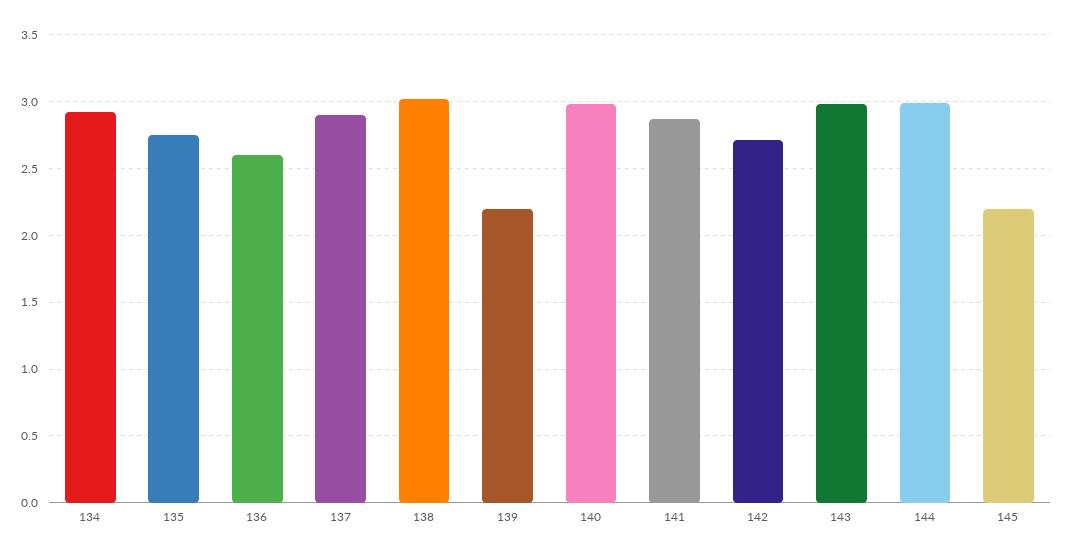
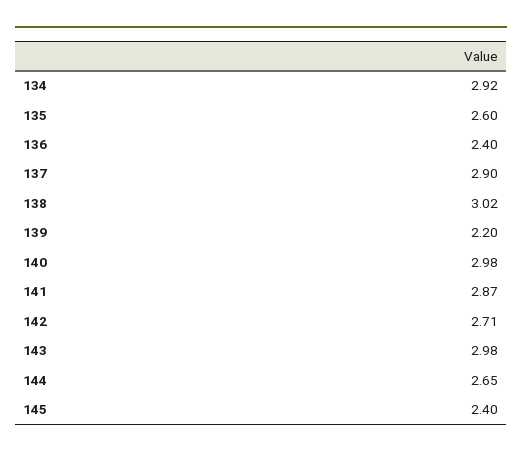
135: 2.75 -> 2.6
136: 2.6 -> 2.4
144: 3 -> 2.65
145: 2.2 -> 2.4

